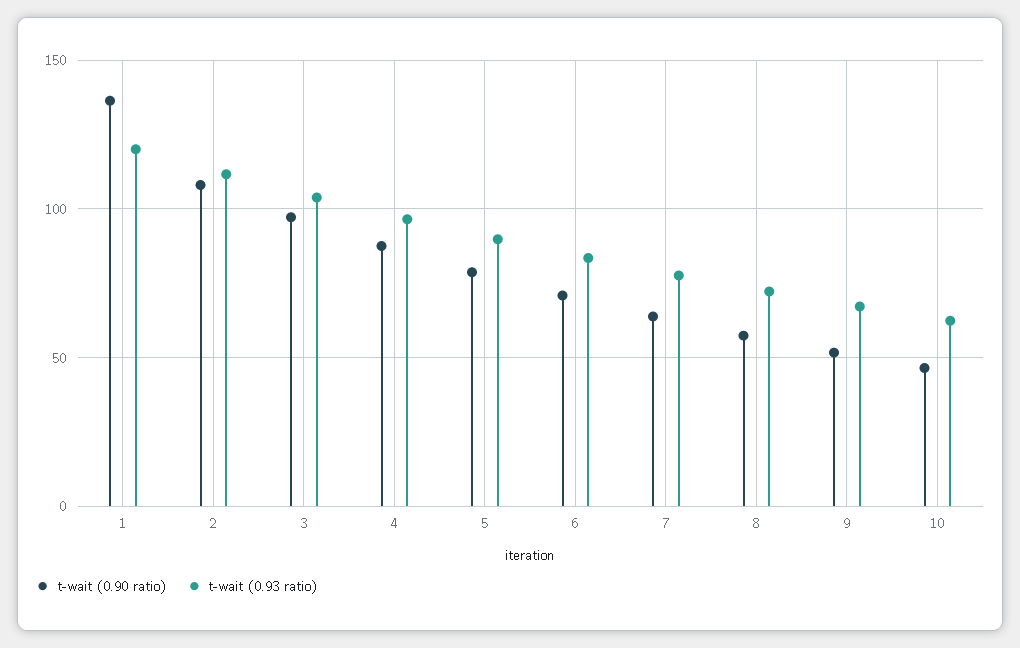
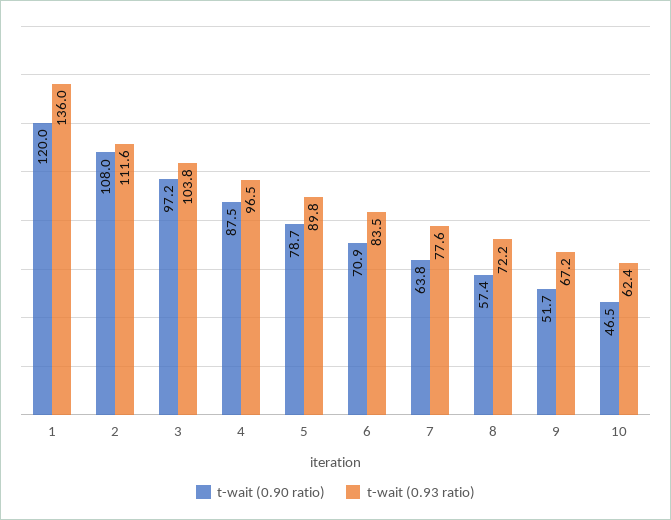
t-wait (0.90 ratio), 1: 135 -> 120
t-wait (0.93 ratio), 1: 120 -> 136

